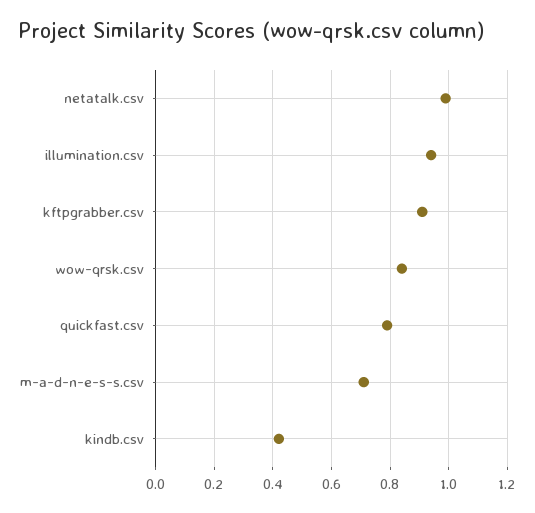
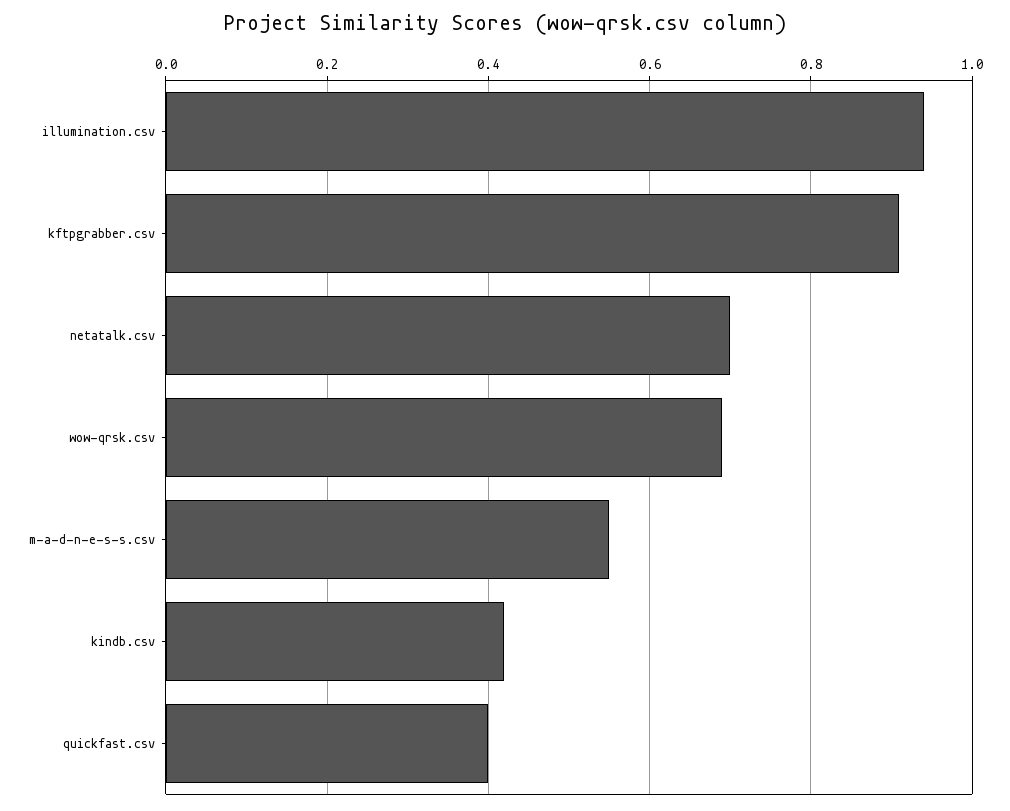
netatalk.csv: 1 -> 0.7
wow-qrsk.csv: 0.85 -> 0.7
quickfast.csv: 0.8 -> 0.4
m-a-d-n-e-s-s.csv: 0.7 -> 0.55

